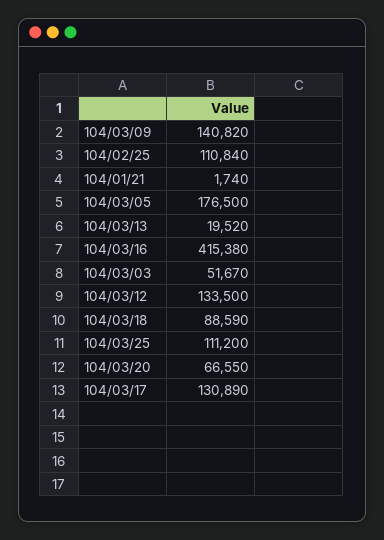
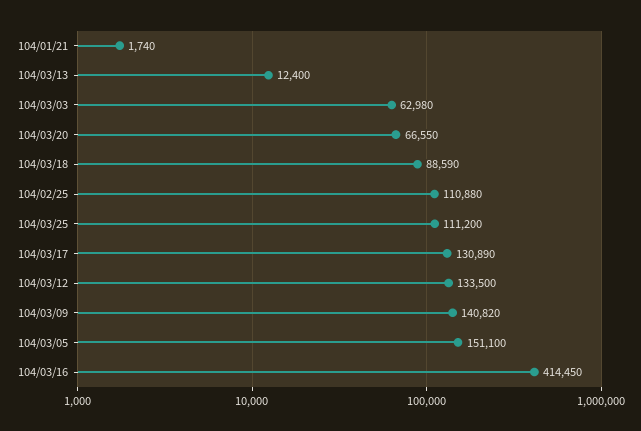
104/02/25: 110840 -> 110880
104/03/05: 176500 -> 151100
104/03/13: 19520 -> 12400
104/03/16: 415380 -> 414450
104/03/03: 51670 -> 62980

